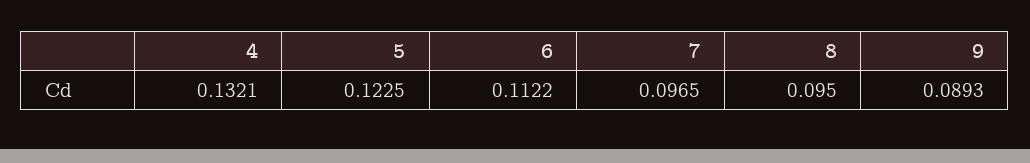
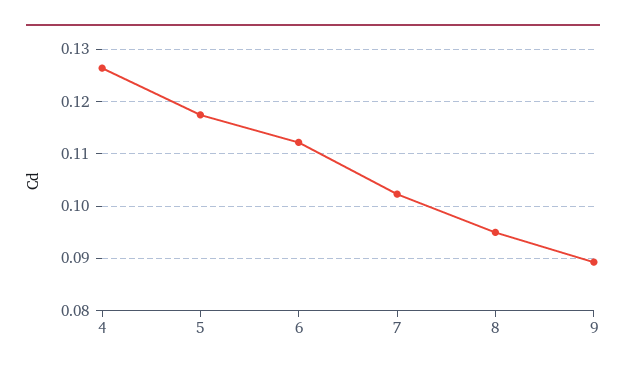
4: 0.1321 -> 0.126
5: 0.1225 -> 0.118
7: 0.0965 -> 0.102

